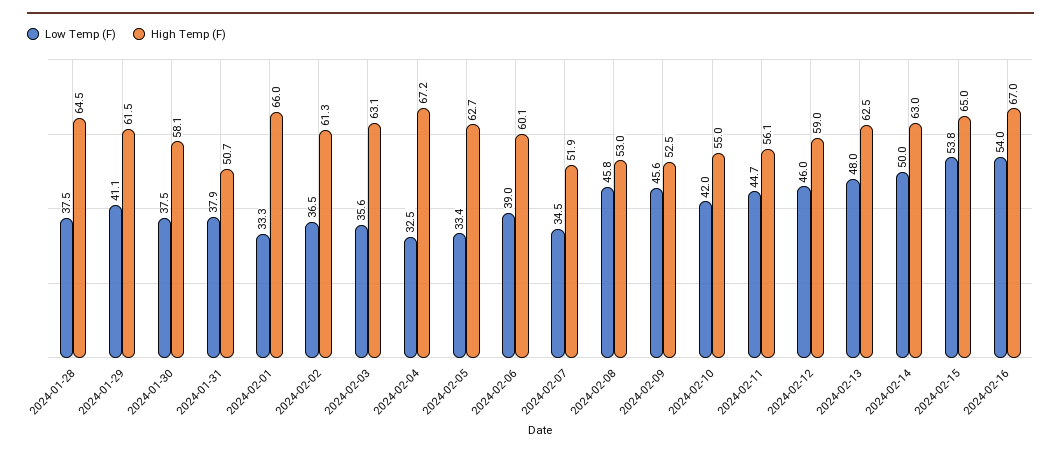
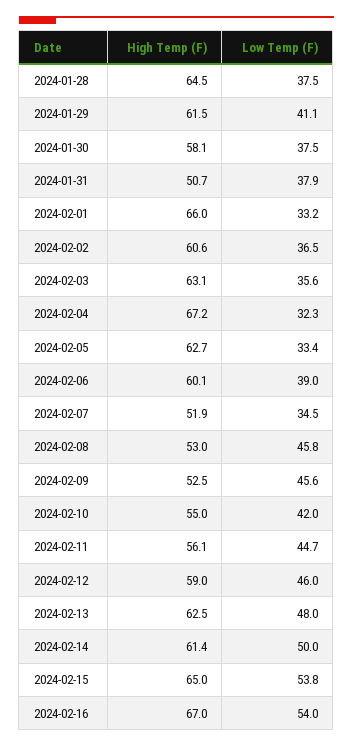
Low Temp (F), 2024-02-01: 33.3 -> 33.2
High Temp (F), 2024-02-02: 61.3 -> 60.6
Low Temp (F), 2024-02-04: 32.5 -> 32.3
High Temp (F), 2024-02-14: 63 -> 61.4

